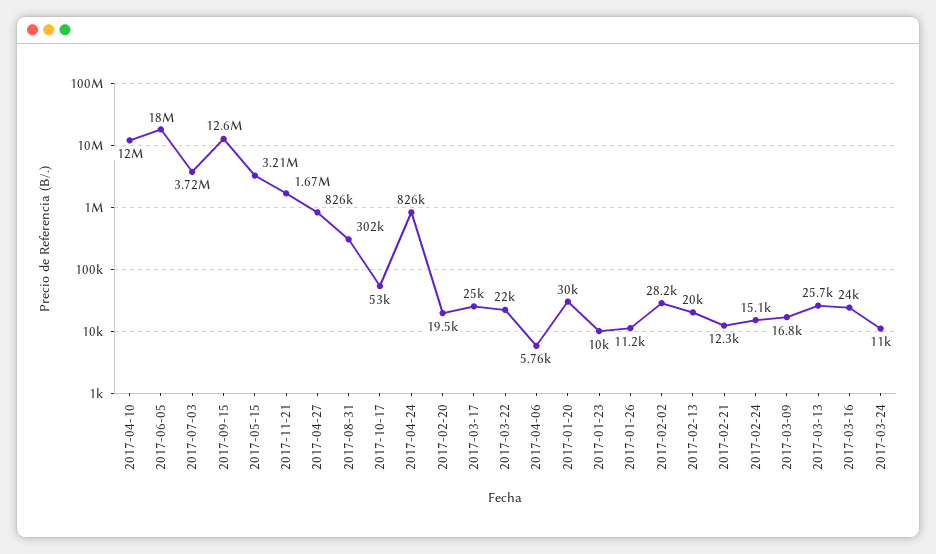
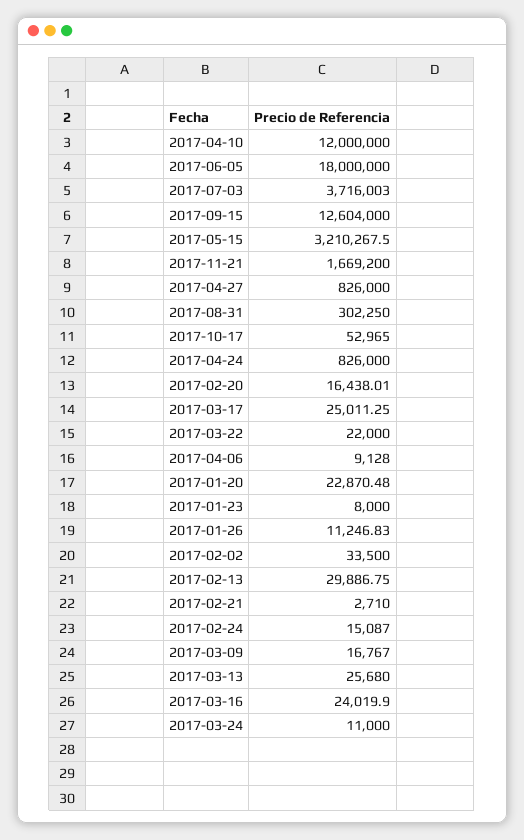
2017-02-20: 19500 -> 16438.01
2017-04-06: 5760 -> 9128
2017-01-20: 30000 -> 22870.48
2017-01-23: 10000 -> 8000
2017-02-02: 28200 -> 33500
2017-02-13: 20000 -> 29886.75
2017-02-21: 12300 -> 2710

